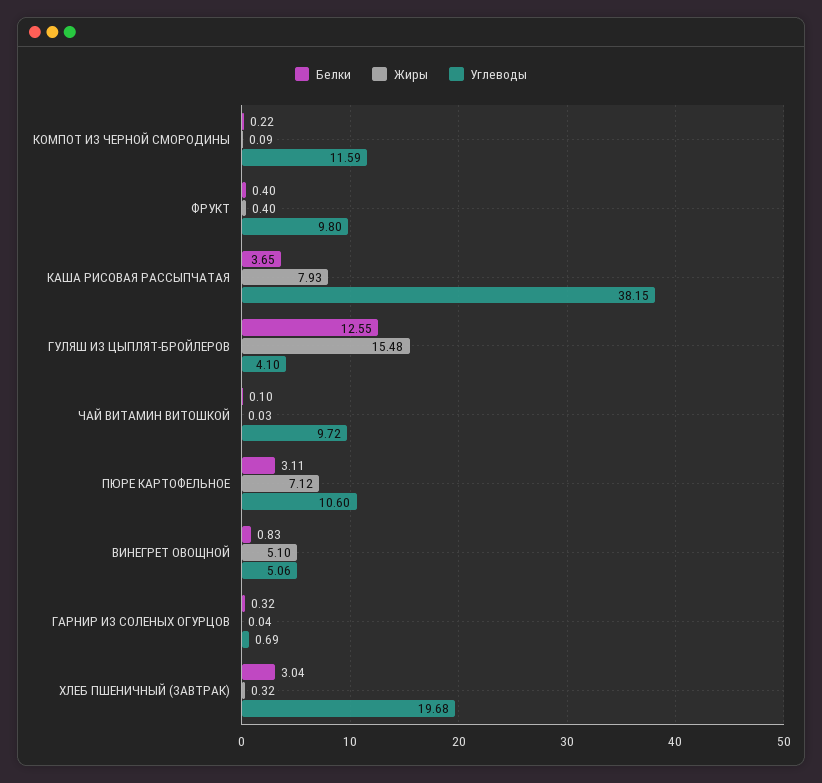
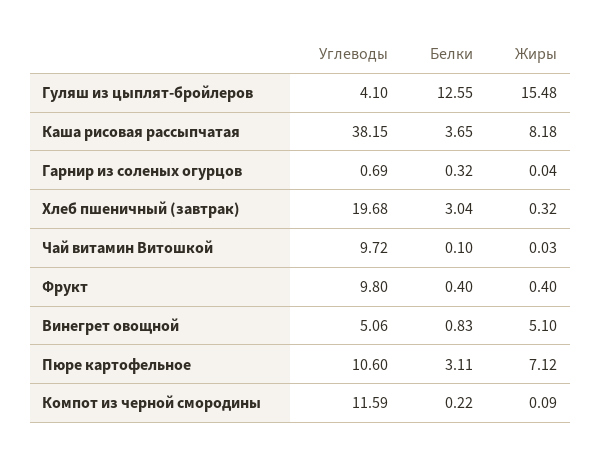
Жиры, КАША РИСОВАЯ РАССЫПЧАТАЯ: 7.93 -> 8.18

